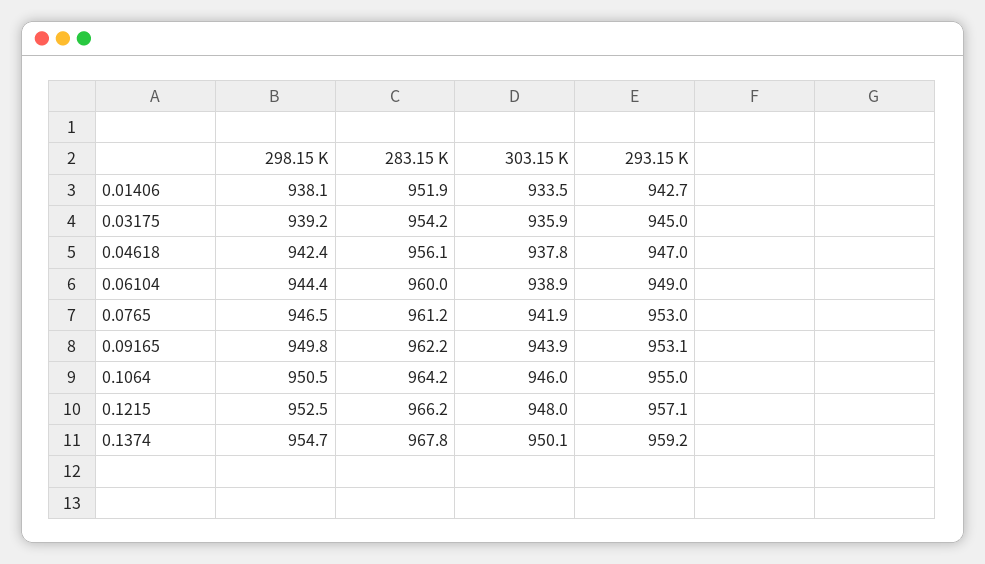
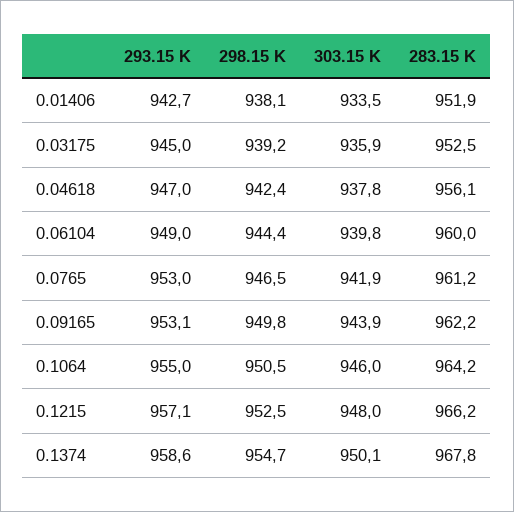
283.15 K, 0.03175: 954.2 -> 952.5
303.15 K, 0.06104: 938.9 -> 939.8
293.15 K, 0.1374: 959.2 -> 958.6

